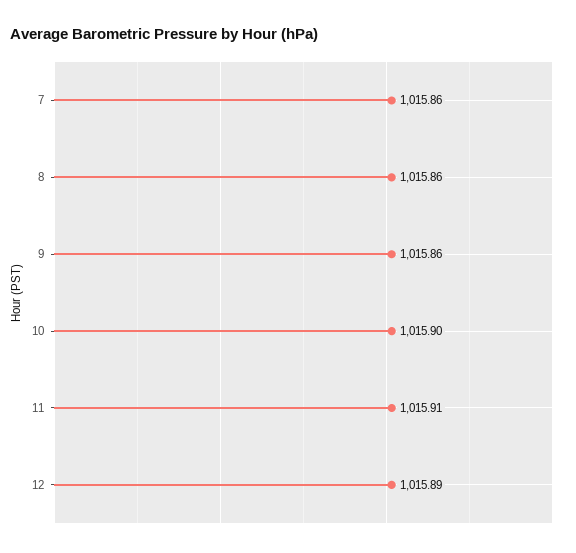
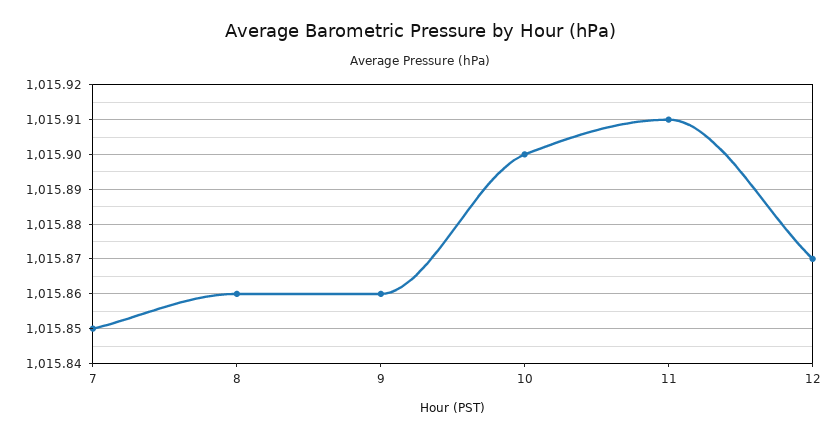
7: 1015.86 -> 1015.85
12: 1015.89 -> 1015.87

